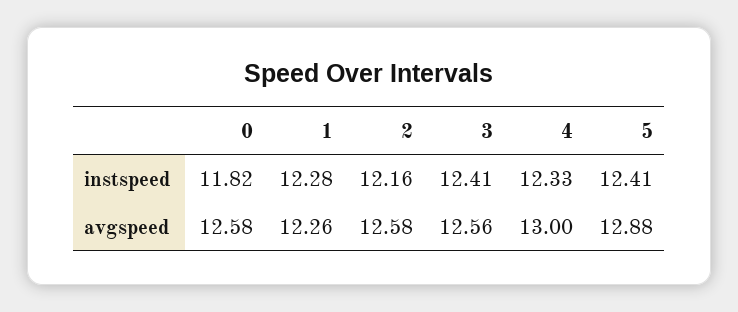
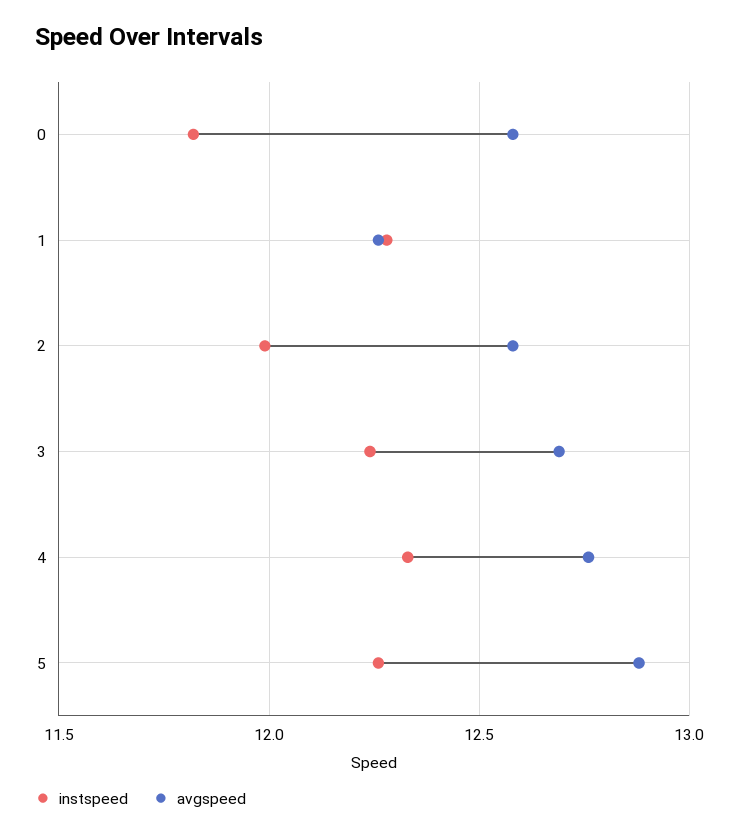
instspeed, 2: 12.16 -> 12
instspeed, 3: 12.41 -> 12.25
instspeed, 5: 12.41 -> 12.25
avgspeed, 3: 12.56 -> 12.7
avgspeed, 4: 13 -> 12.75

